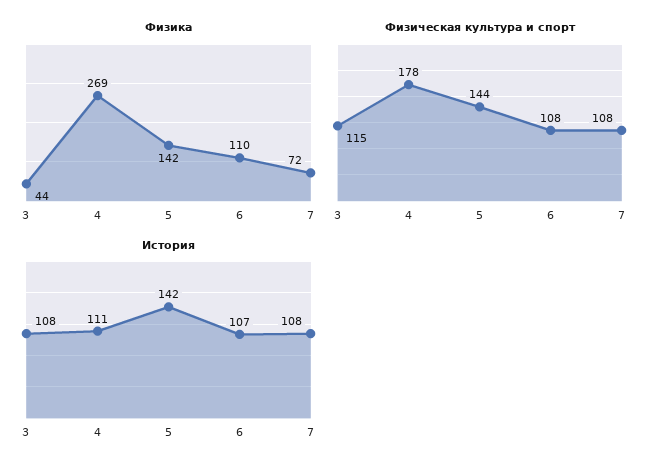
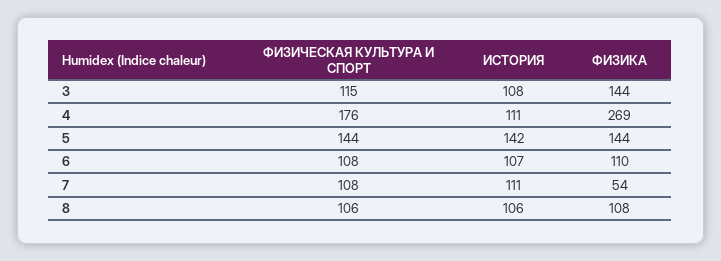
Физика, 3: 44 -> 144
Физика, 5: 142 -> 144
Физика, 7: 72 -> 54
Физическая культура и спорт, 4: 178 -> 176
История, 7: 108 -> 111
Физическая культура и спорт, 8: none -> 106
История, 8: none -> 106
Физика, 8: none -> 108

